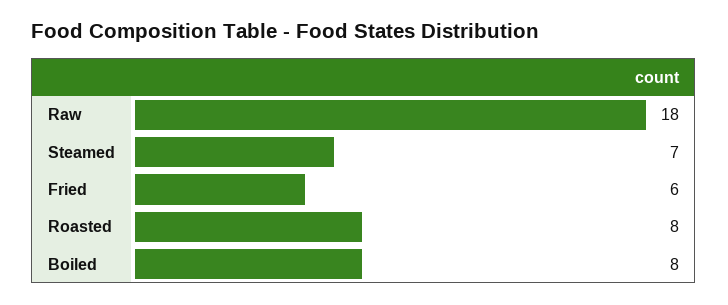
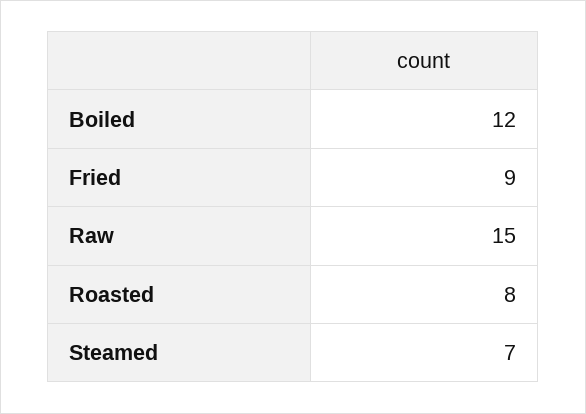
Raw: 18 -> 15
Fried: 6 -> 9
Boiled: 8 -> 12

